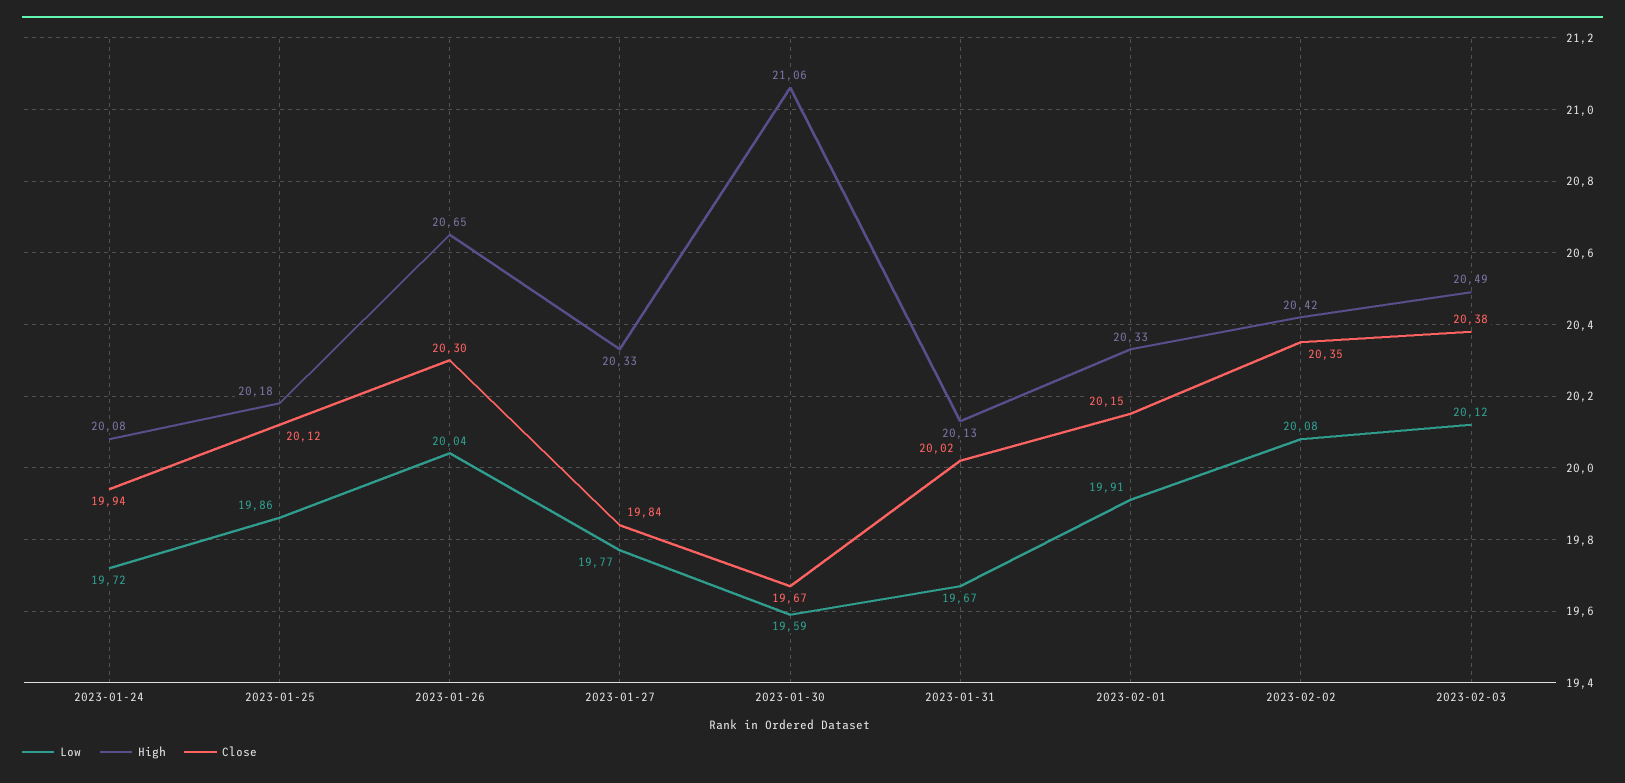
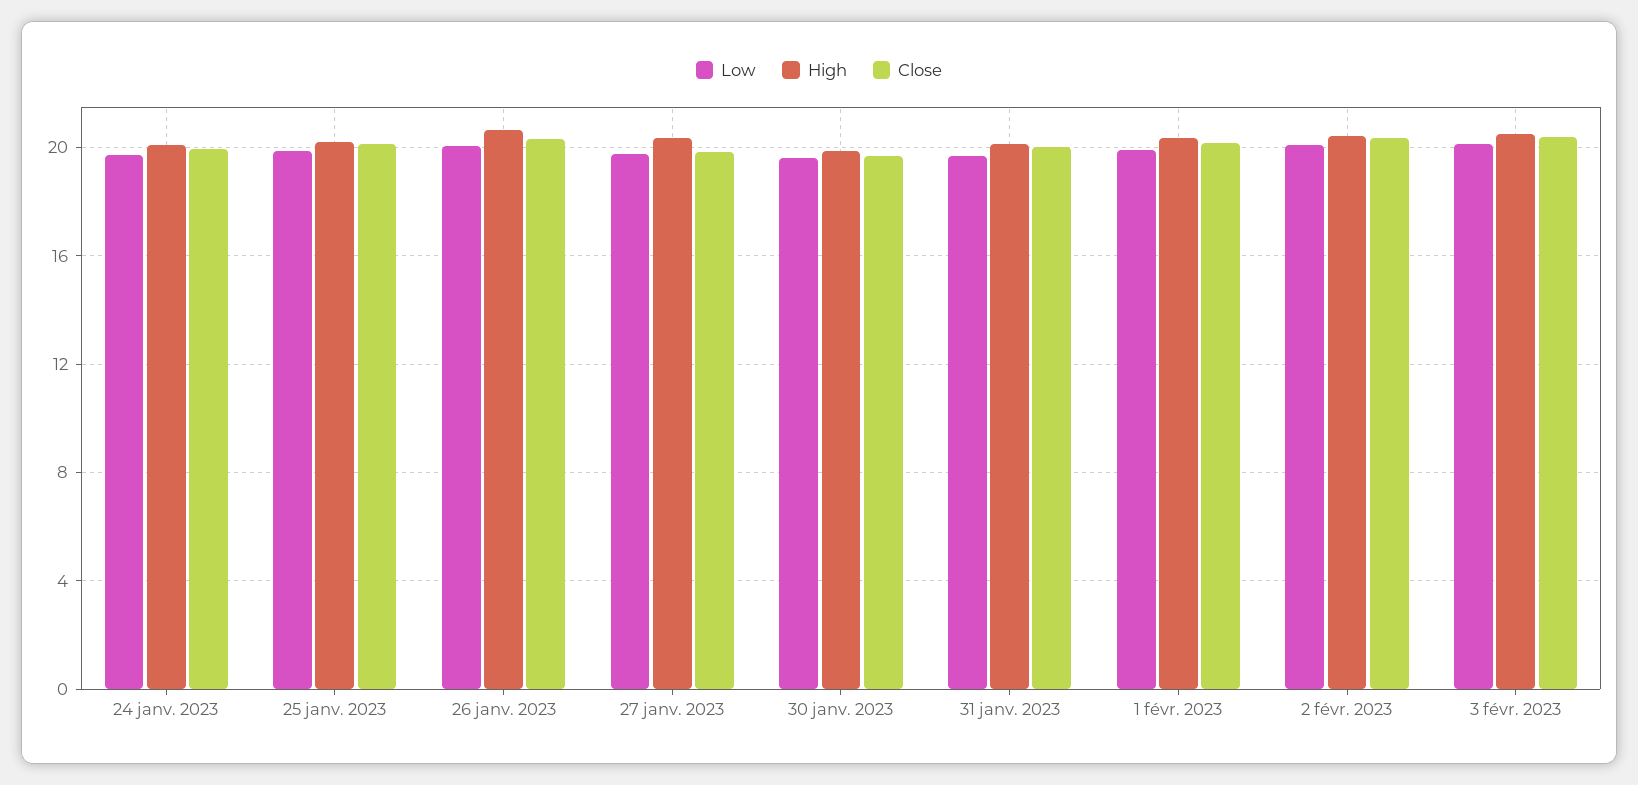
High, 2023-01-30: 21.06 -> 20

